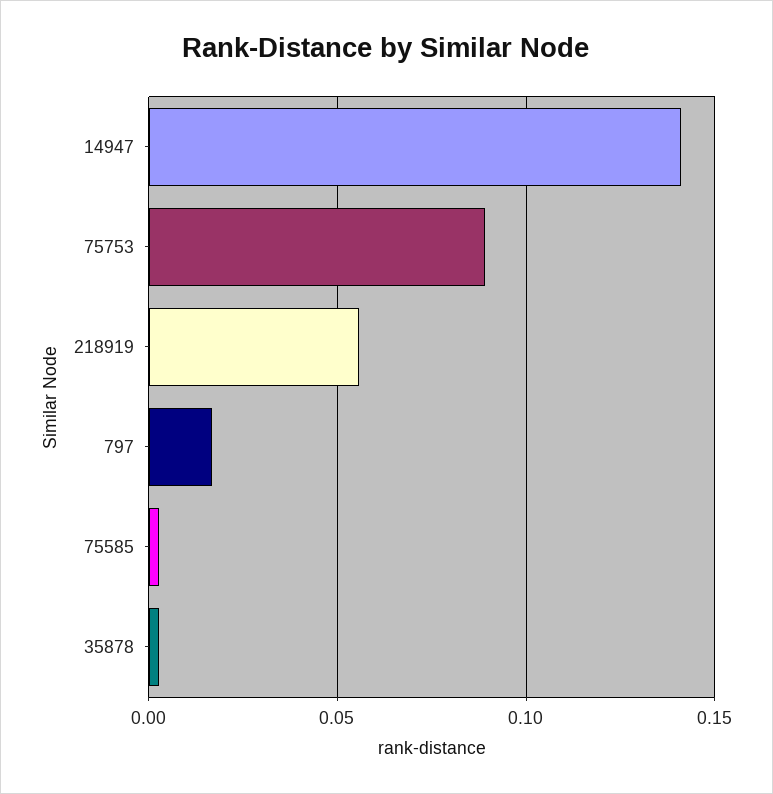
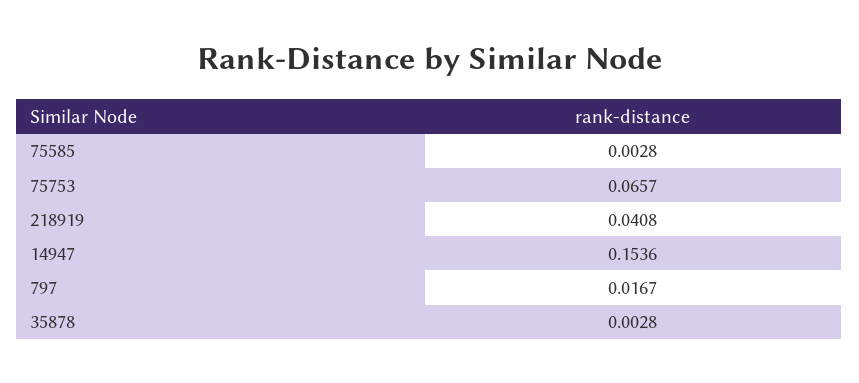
14947: 0.14 -> 0.1536
75753: 0.09 -> 0.0657
218919: 0.055 -> 0.0408

